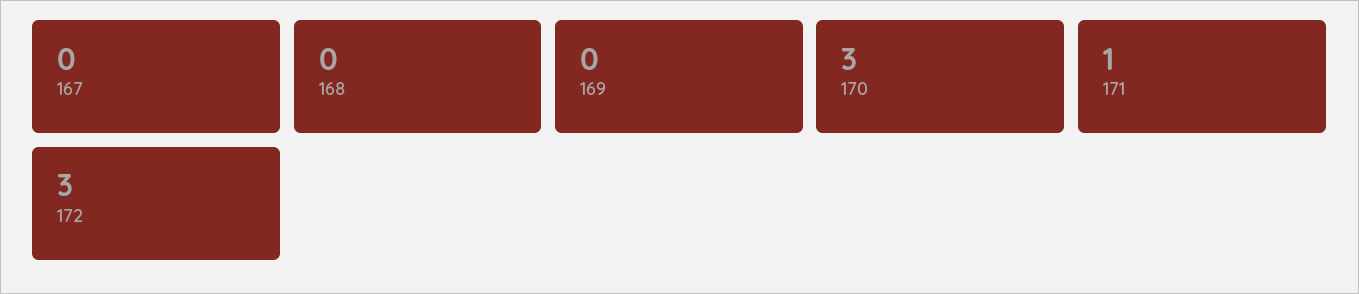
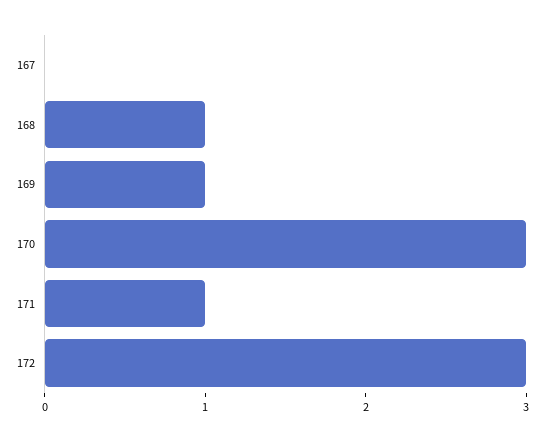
168: 0 -> 1
169: 0 -> 1

